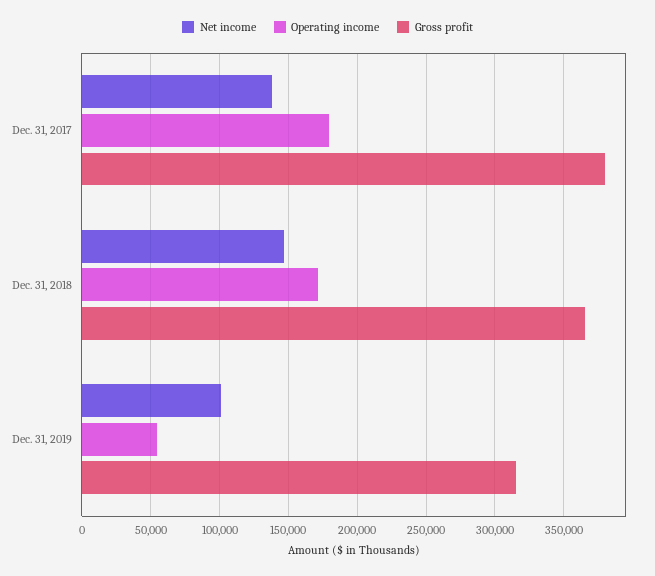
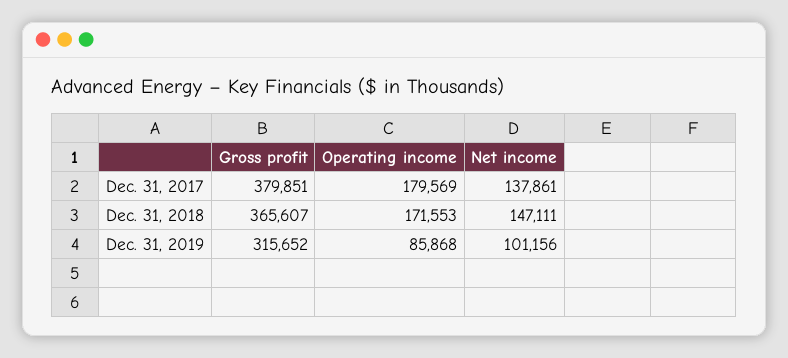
Operating income, Dec. 31, 2019: 55000 -> 85868

